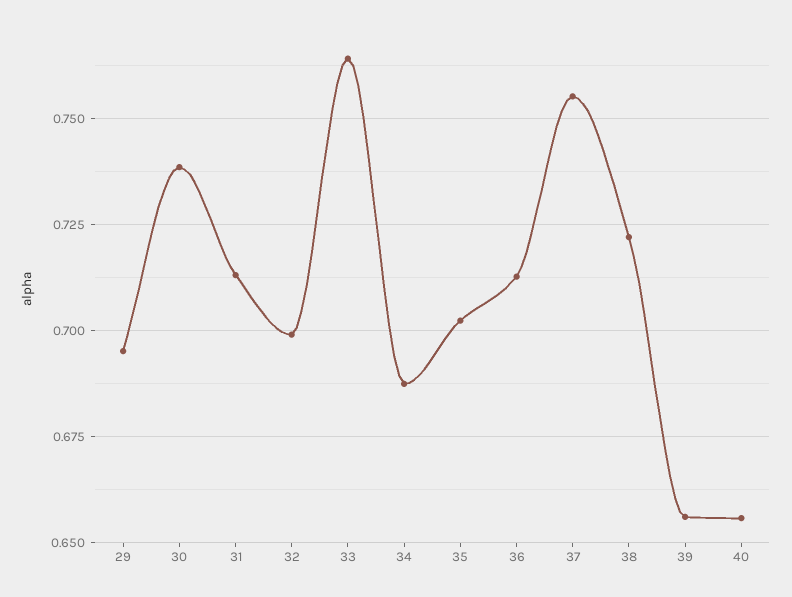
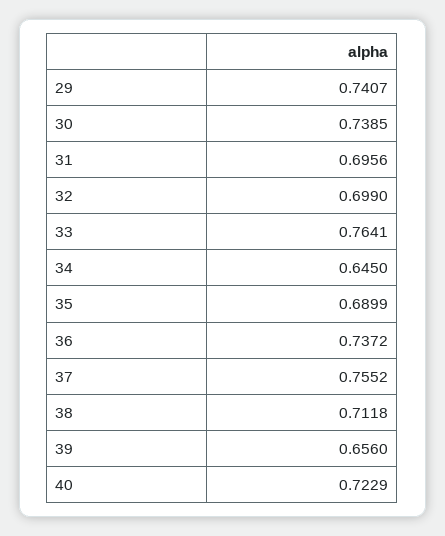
29: 0.695 -> 0.7407
31: 0.7125 -> 0.6956
34: 0.6875 -> 0.645
35: 0.7025 -> 0.6899
36: 0.7125 -> 0.7372
38: 0.7225 -> 0.7118
40: 0.655 -> 0.7229

